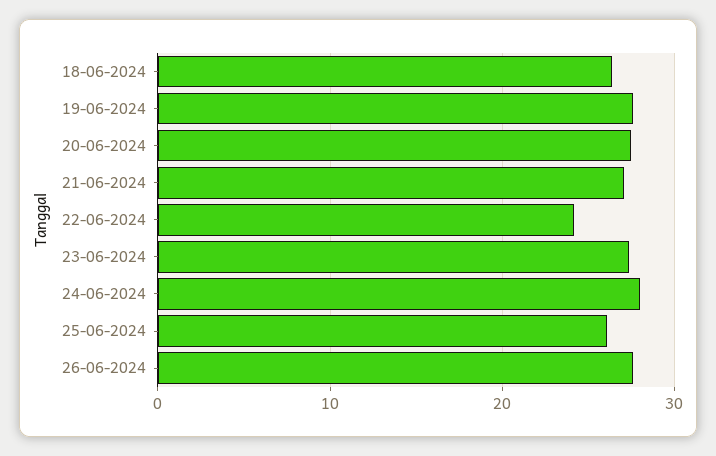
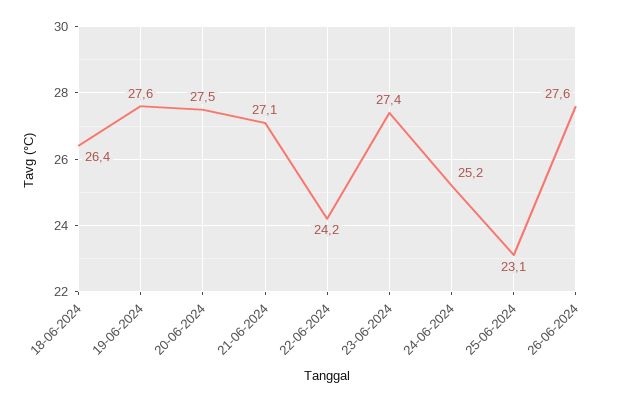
24-06-2024: 28 -> 25.2
25-06-2024: 26 -> 23.1

